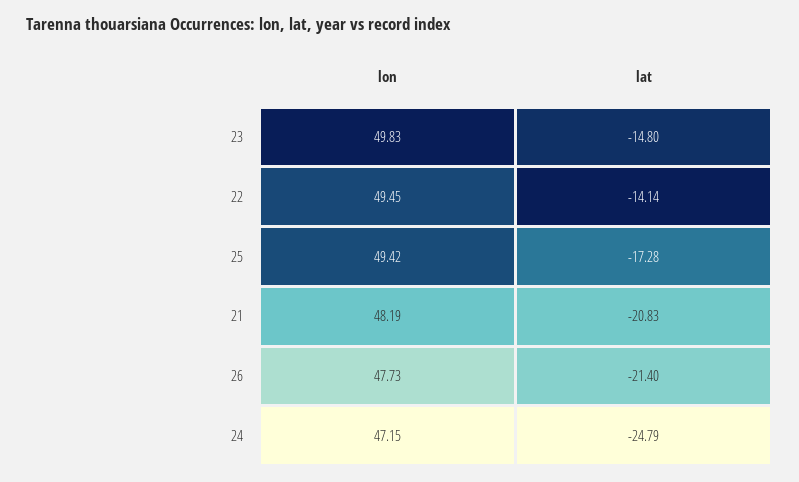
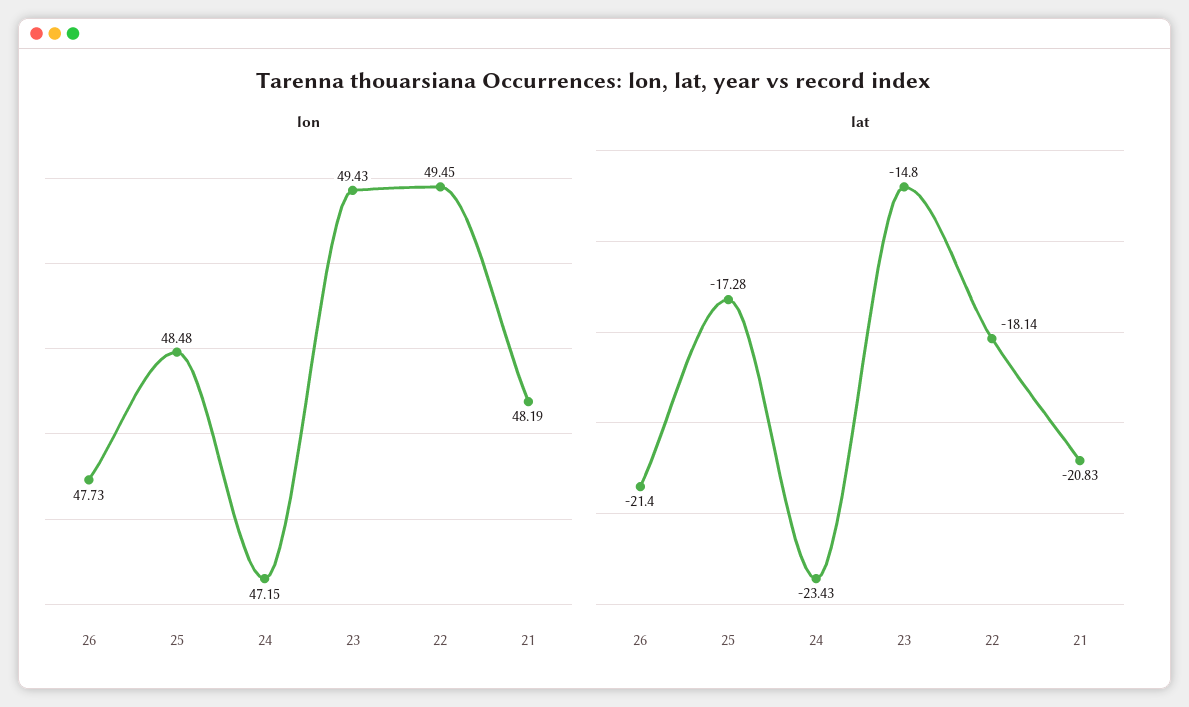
lon, 23: 49.83 -> 49.43
lat, 22: -14.14 -> -18.14
lon, 25: 49.42 -> 48.48
lat, 24: -24.79 -> -23.43

